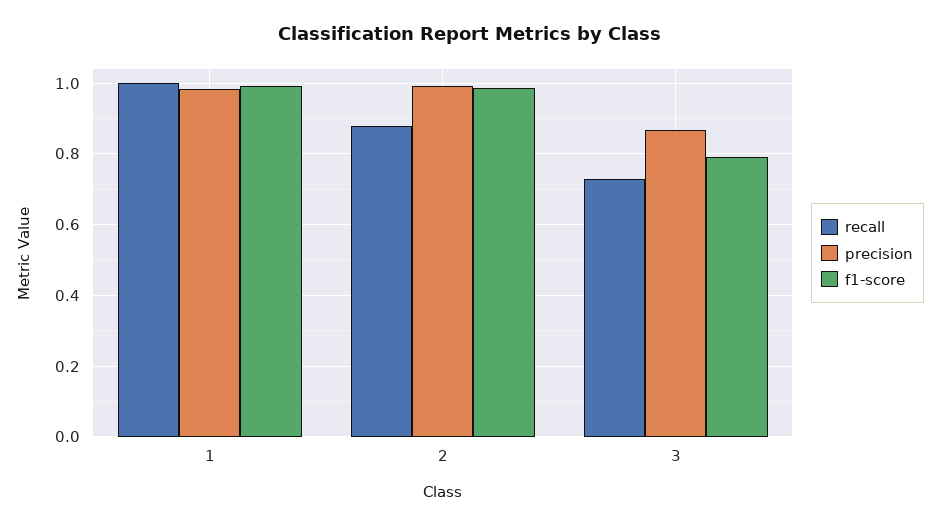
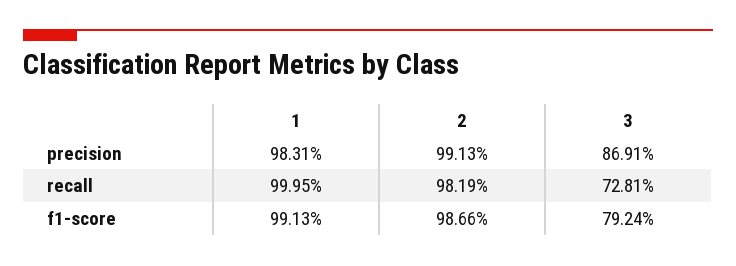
recall, 2: 0.88 -> 0.9819

